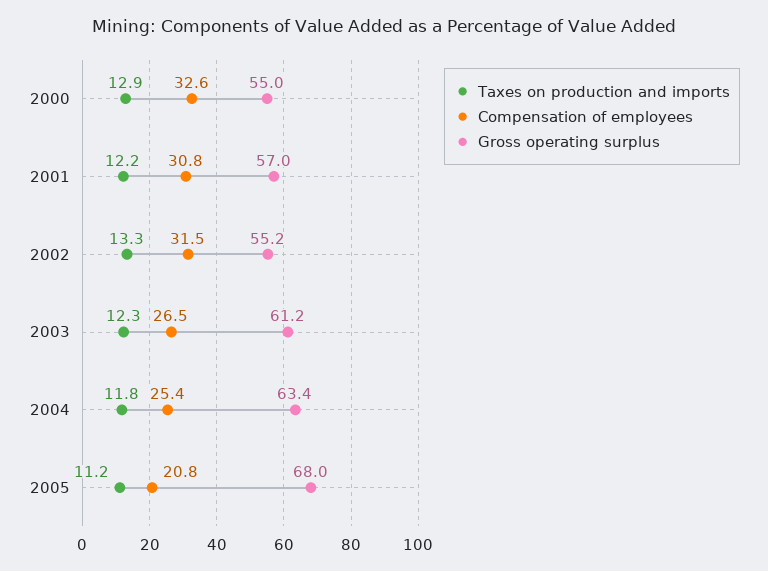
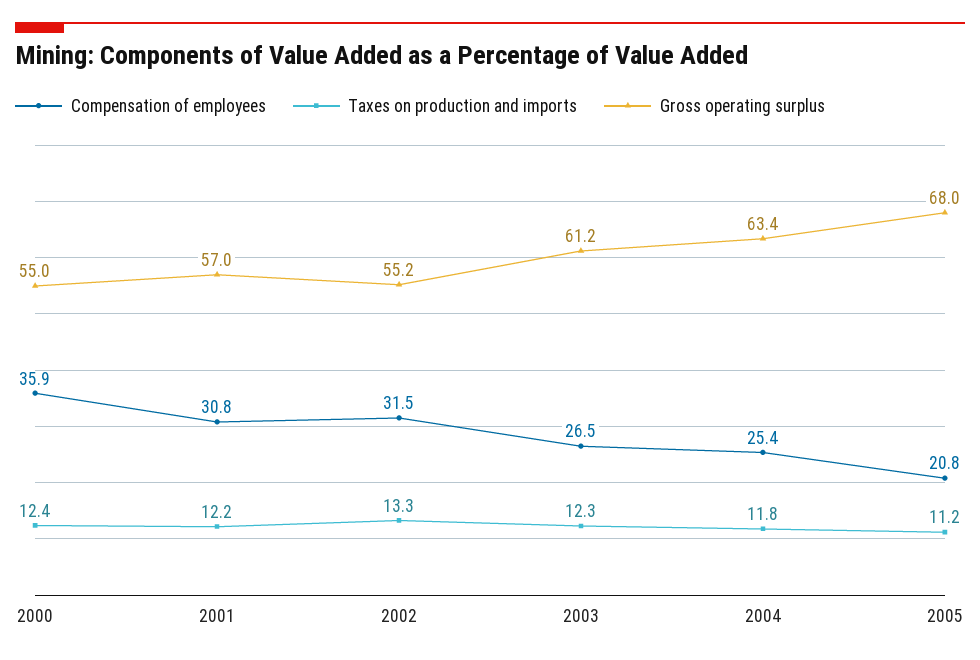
Taxes on production and imports, 2000: 12.9 -> 12.4
Compensation of employees, 2000: 32.6 -> 35.9

